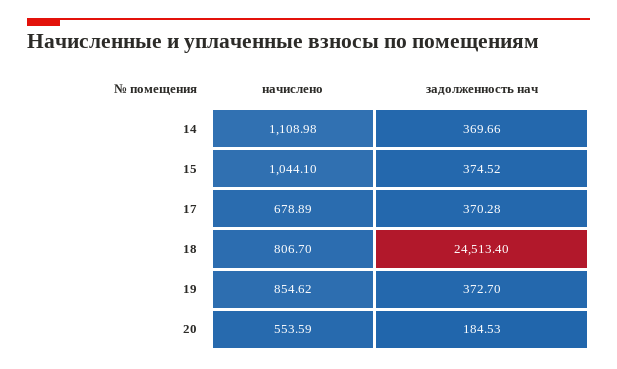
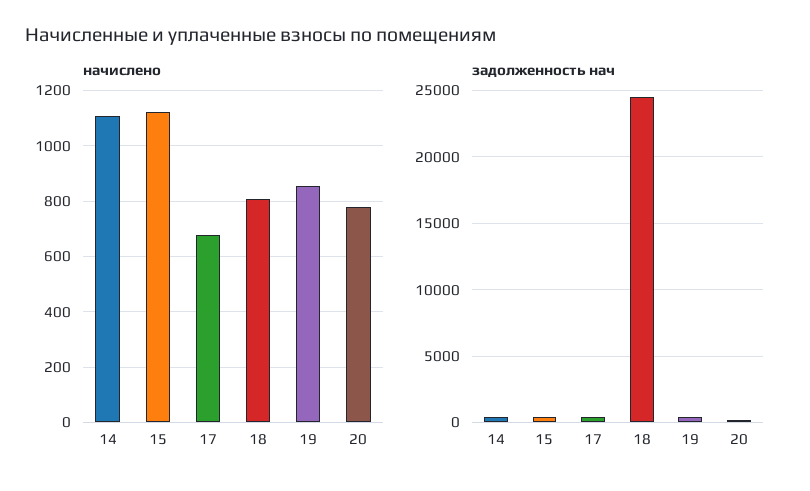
начислено, 15: 1044.1 -> 1125
начислено, 20: 553.59 -> 775

